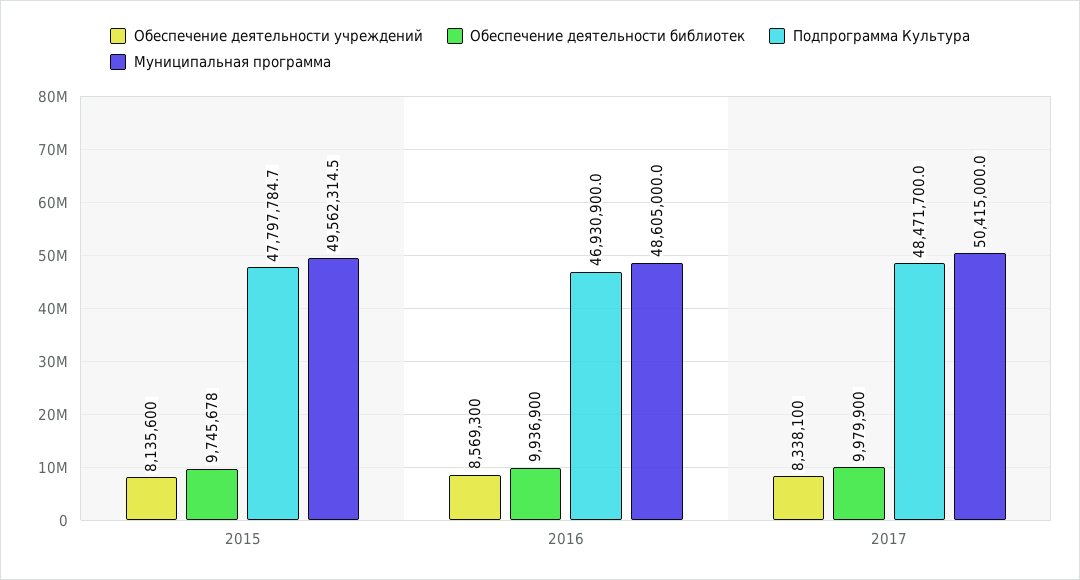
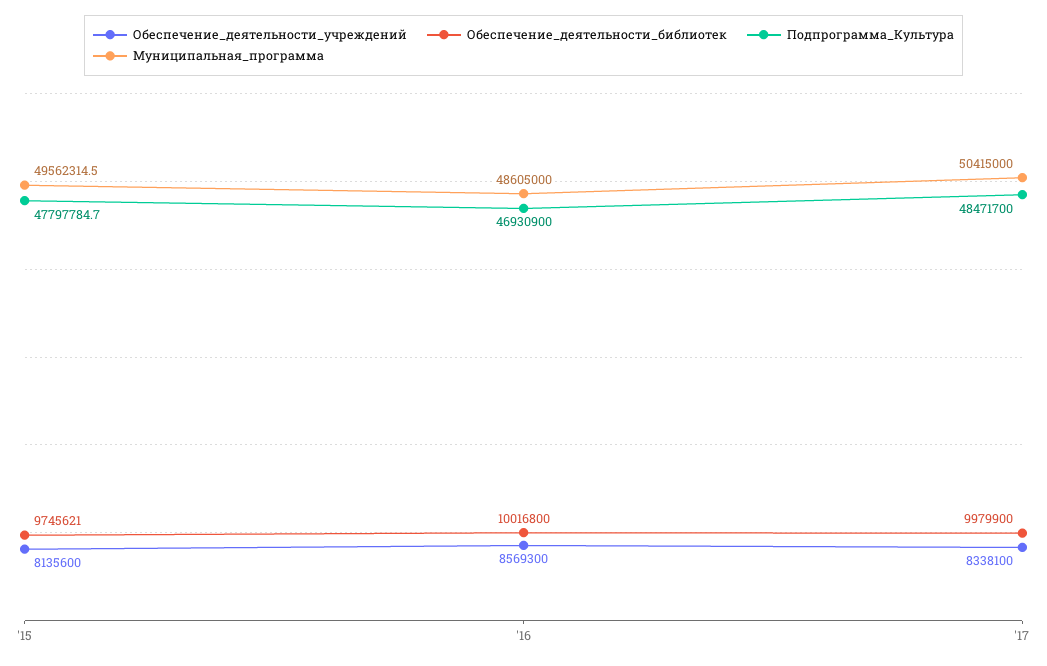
Обеспечение деятельности библиотек, 2015: 9745678 -> 9745621
Обеспечение деятельности библиотек, 2016: 9936900 -> 10016800

